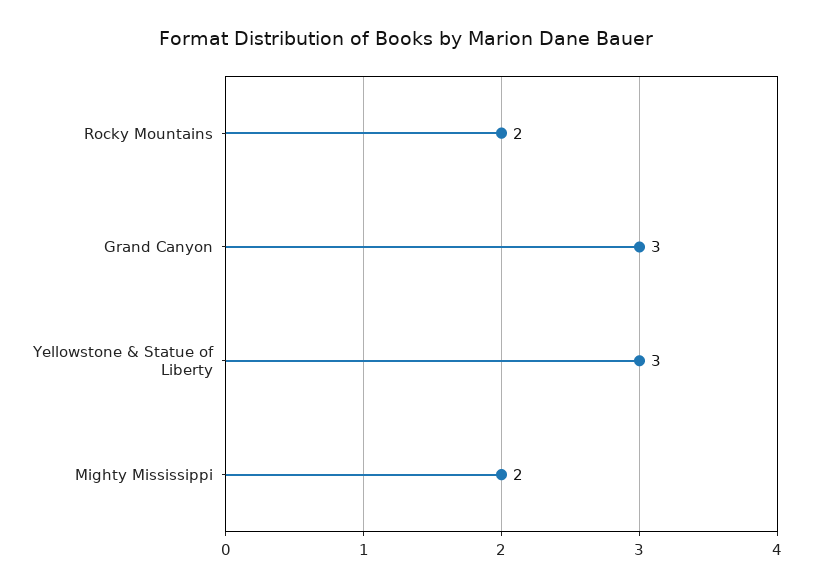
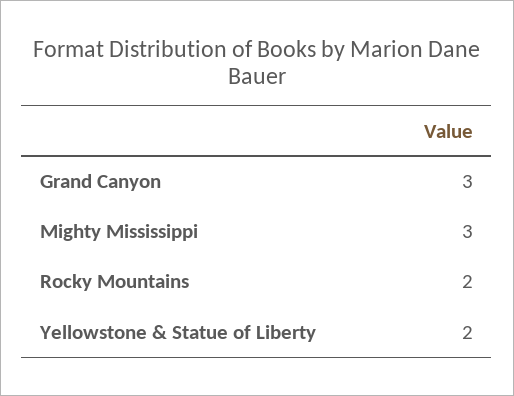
Yellowstone & Statue of Liberty: 3 -> 2
Mighty Mississippi: 2 -> 3

